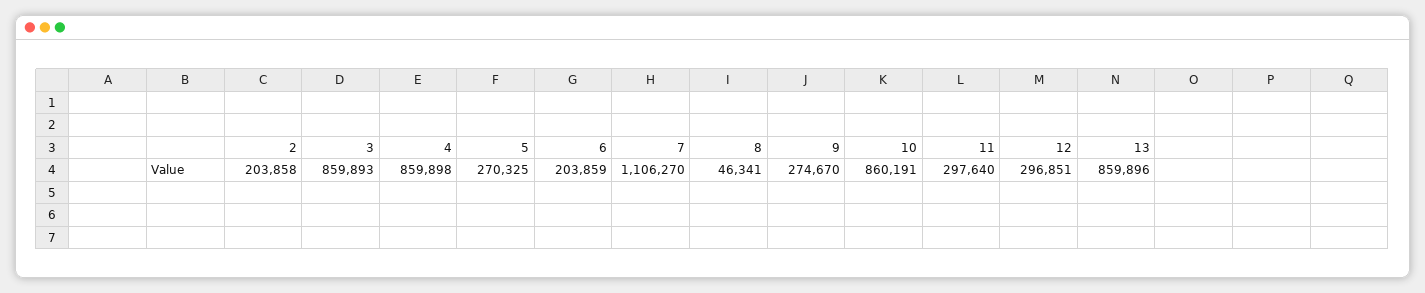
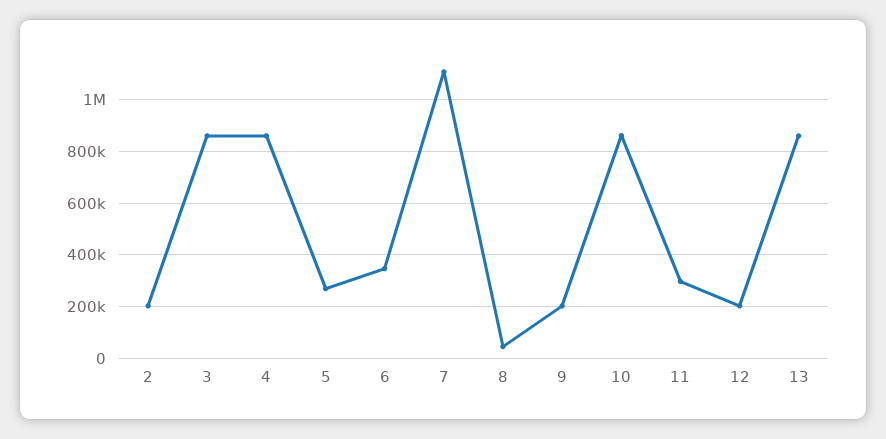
6: 203859 -> 350000
9: 274670 -> 200000
12: 296851 -> 200000

